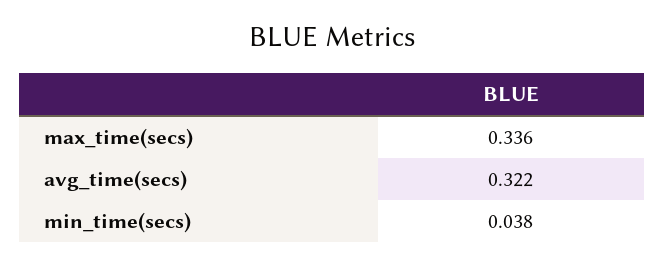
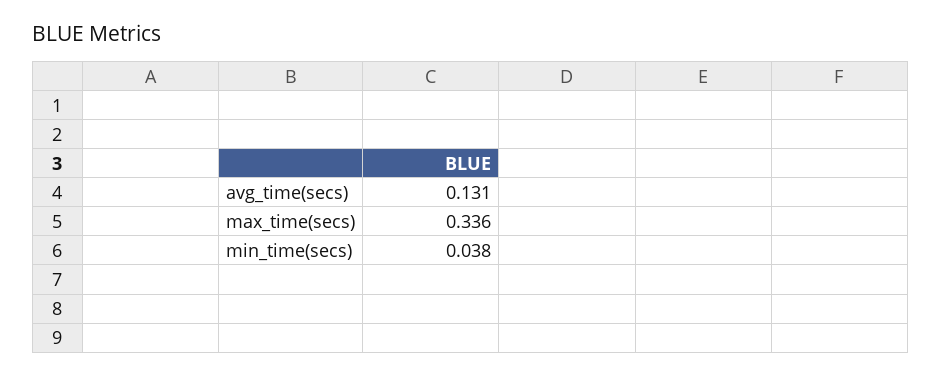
avg_time(secs): 0.322 -> 0.131

